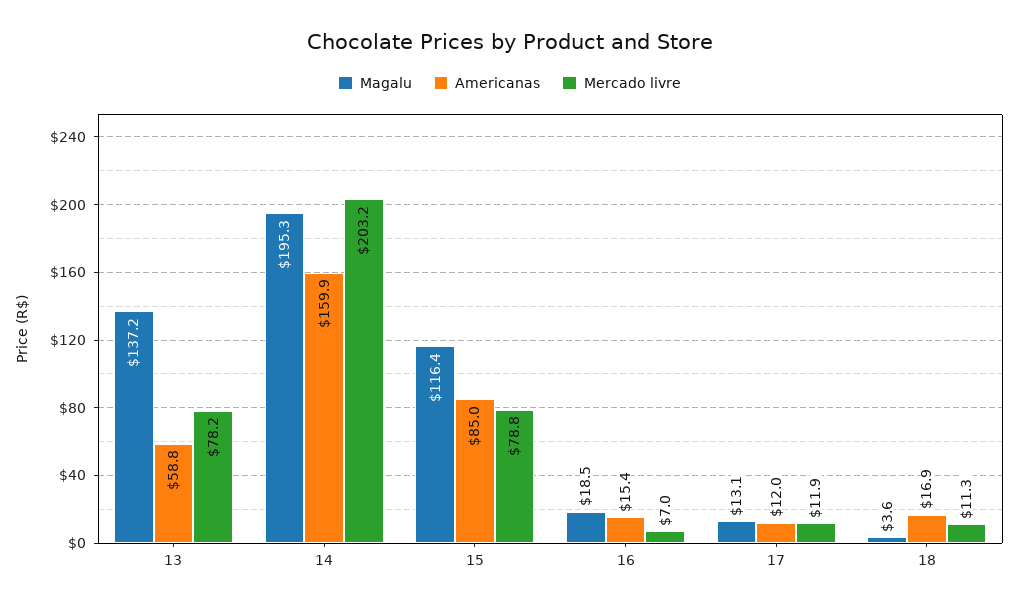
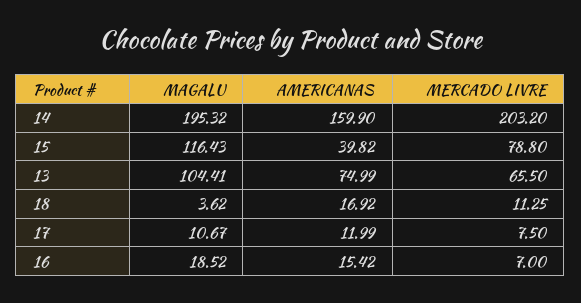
Magalu, 13: 137.2 -> 104.41
Americanas, 13: 58.8 -> 74.99
Mercado livre, 13: 78.2 -> 65.5
Americanas, 15: 85 -> 39.82
Magalu, 17: 13.1 -> 10.67
Mercado livre, 17: 11.9 -> 7.5

